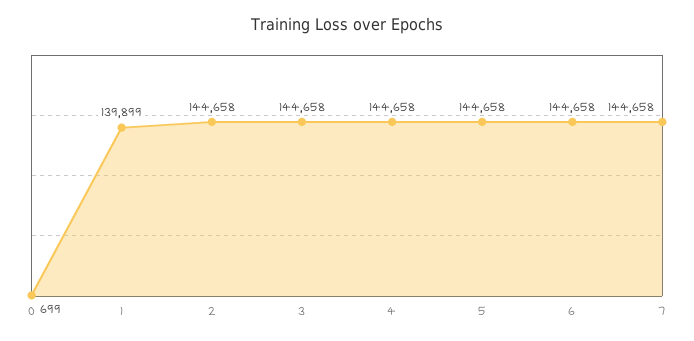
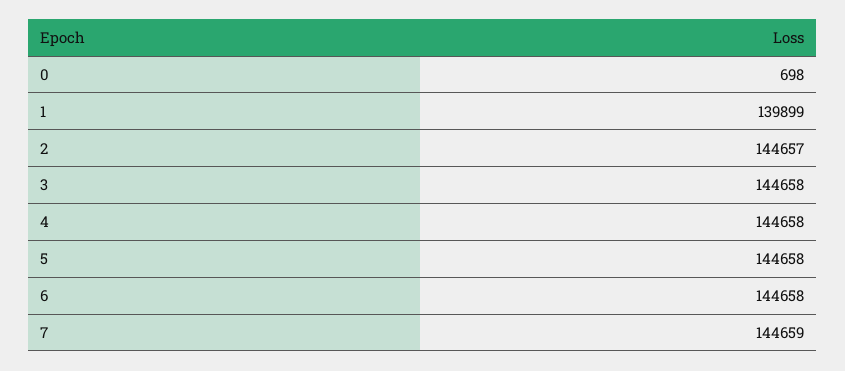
0: 699 -> 698
2: 144658 -> 144657
7: 144658 -> 144659

